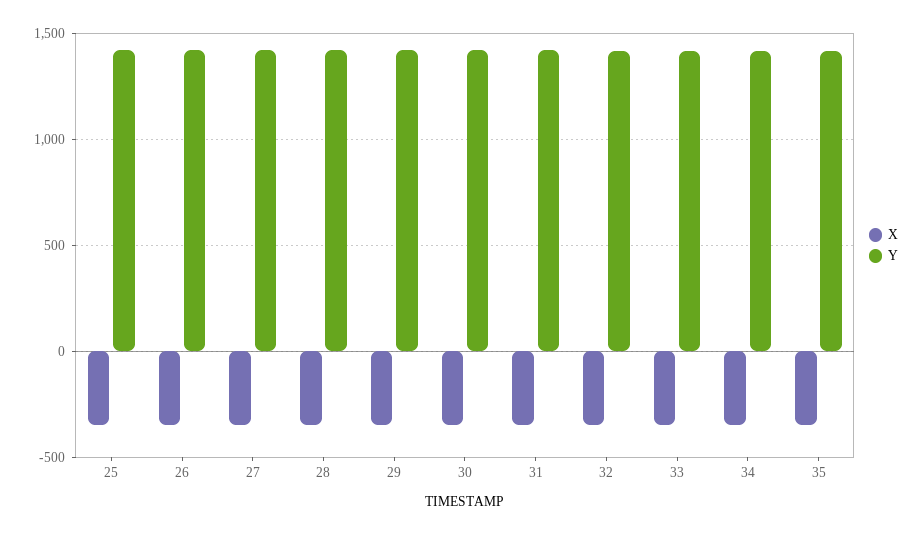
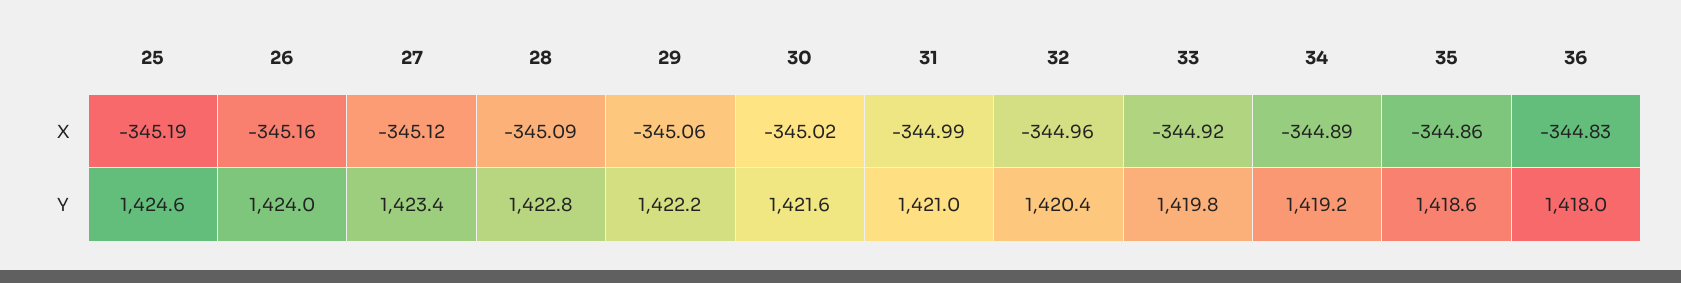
X, 36: none -> -344.83
Y, 36: none -> 1418

